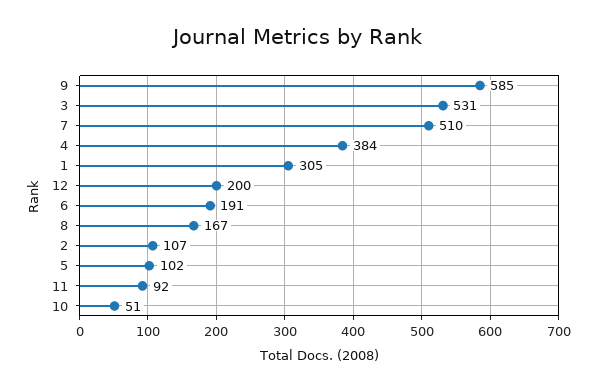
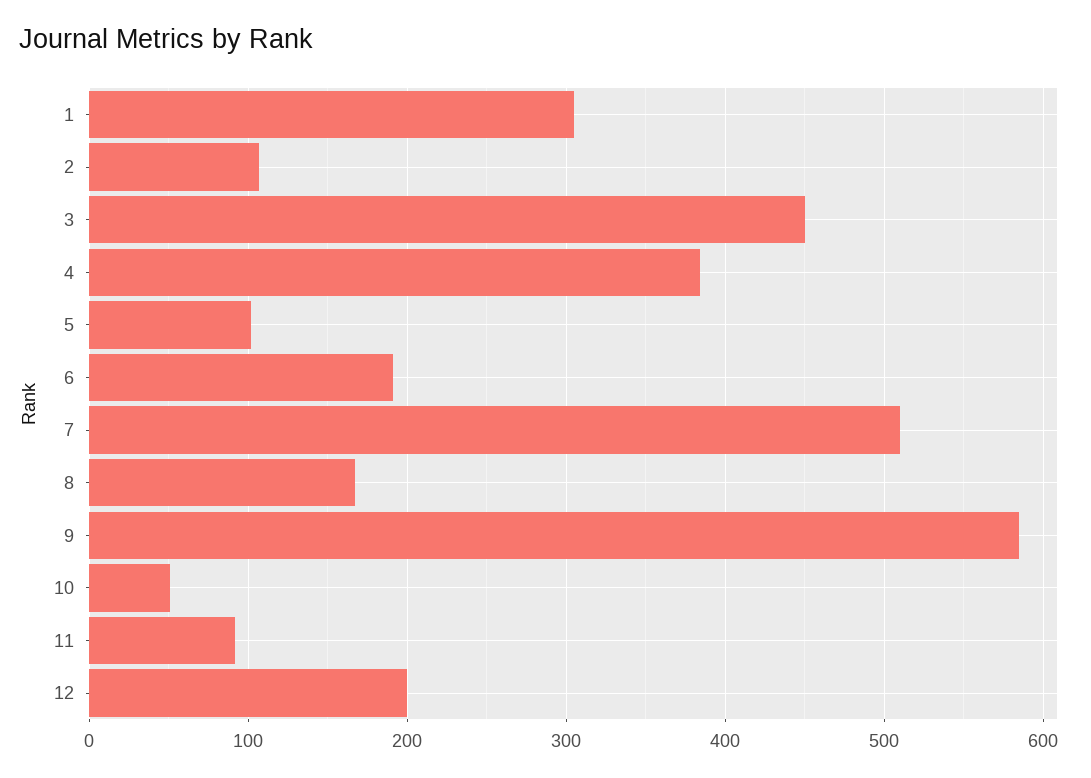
3: 531 -> 450

